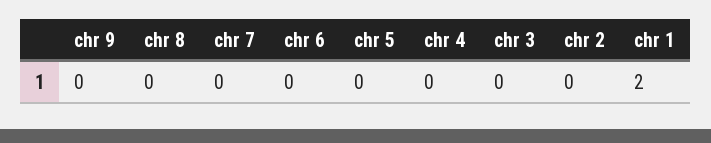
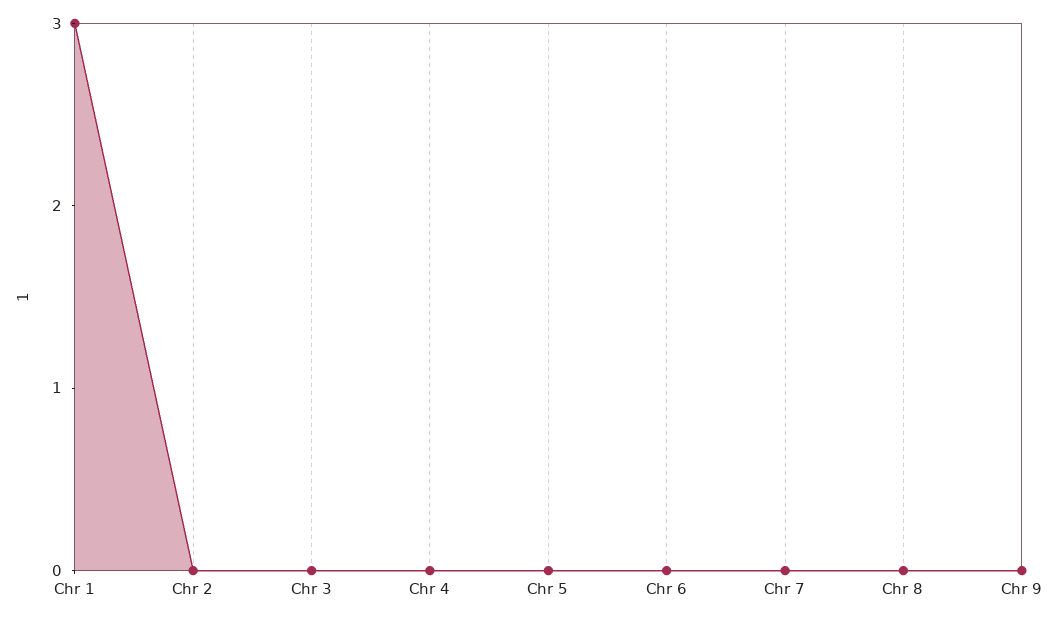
chr 1: 2 -> 3

